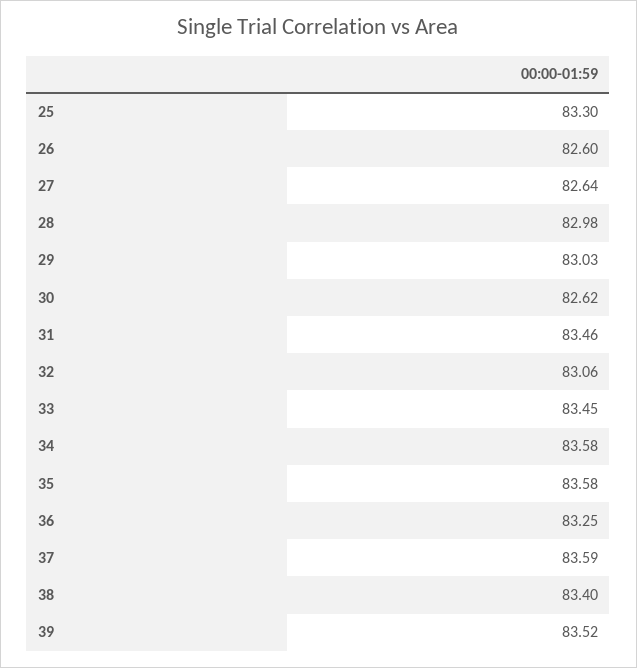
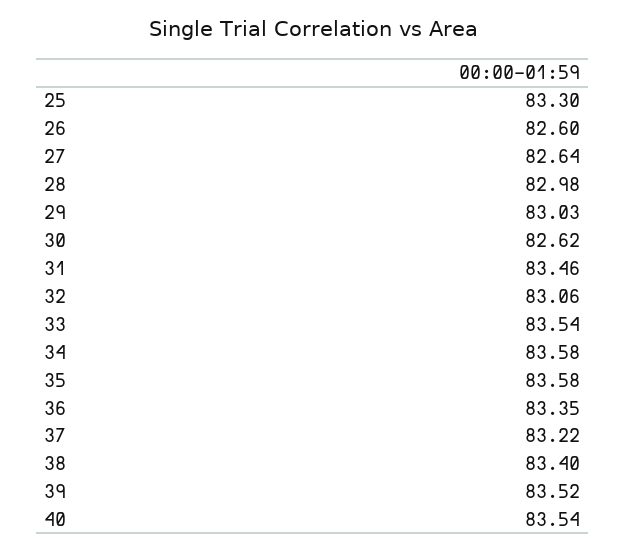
33: 83.45 -> 83.54
36: 83.25 -> 83.35
37: 83.59 -> 83.22
40: none -> 83.54

